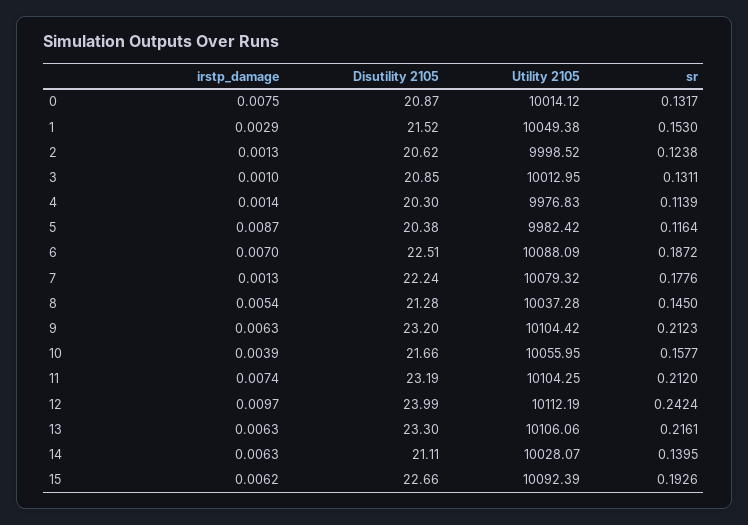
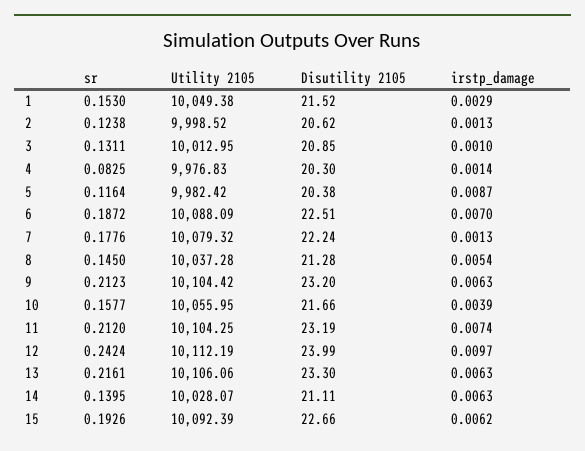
irstp_damage, 0: 0.0075 -> none
Disutility 2105, 0: 20.87 -> none
Utility 2105, 0: 10014.12 -> none
sr, 0: 0.1317 -> none
sr, 4: 0.1139 -> 0.0825

